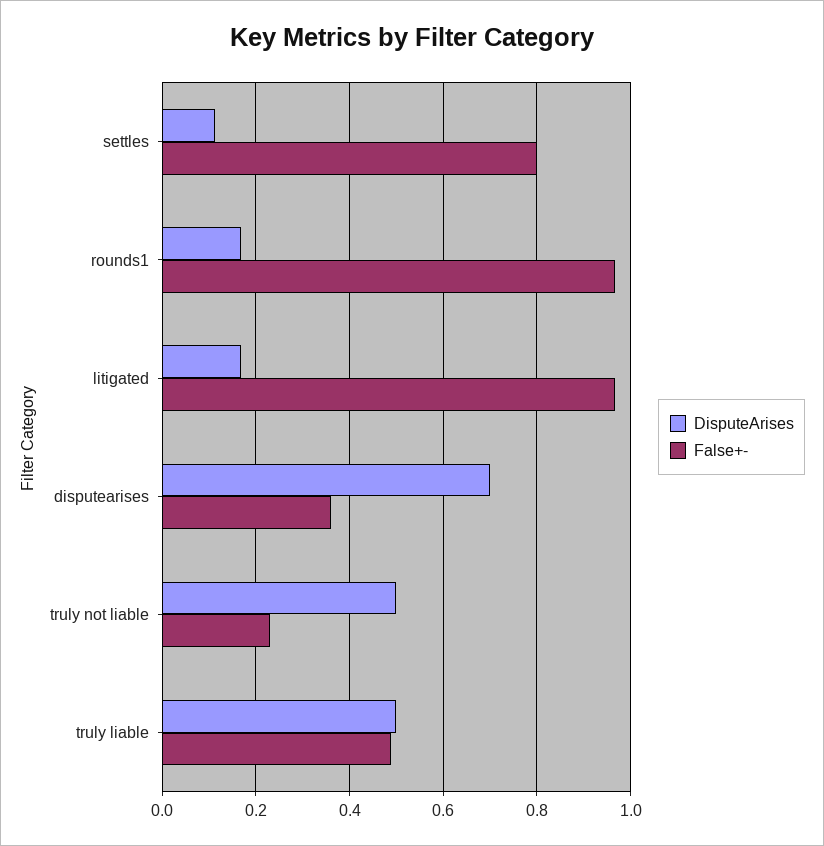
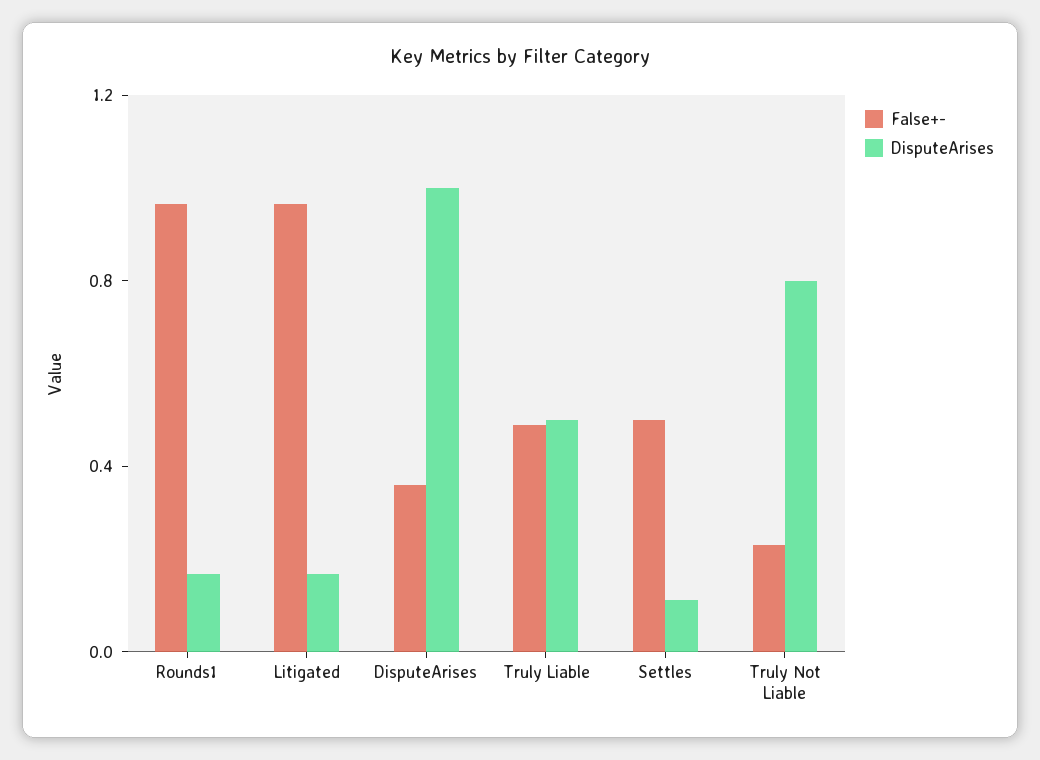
False+-, settles: 0.8 -> 0.5
DisputeArises, disputearises: 0.7 -> 1
DisputeArises, truly not liable: 0.5 -> 0.8

